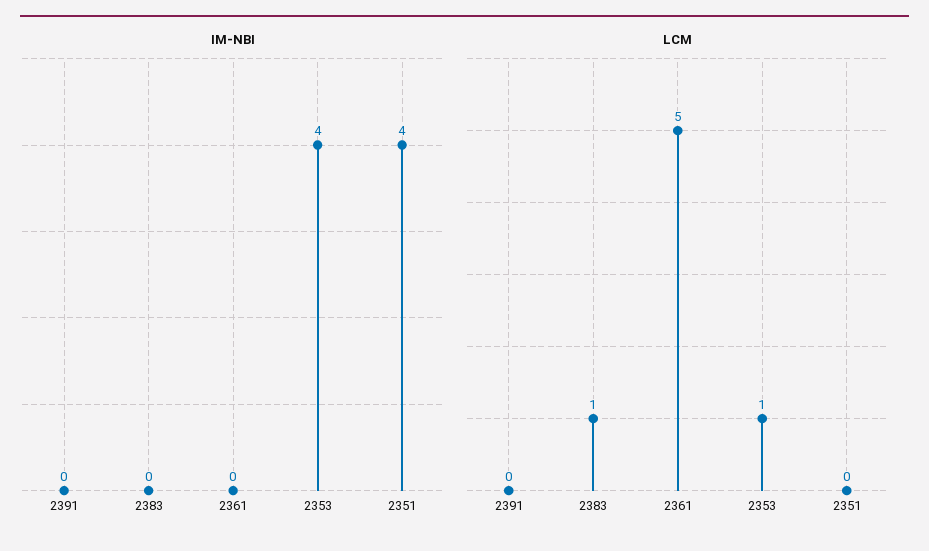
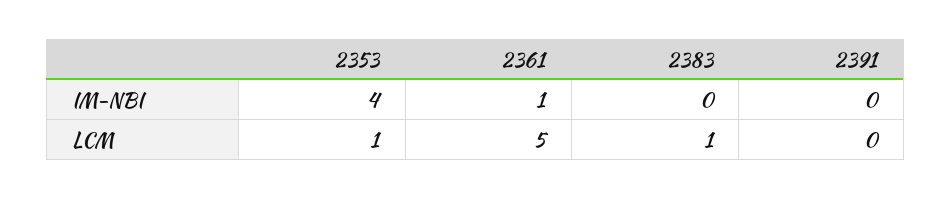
IM-NBI, 2361: 0 -> 1
IM-NBI, 2351: 4 -> none
LCM, 2351: 0 -> none

